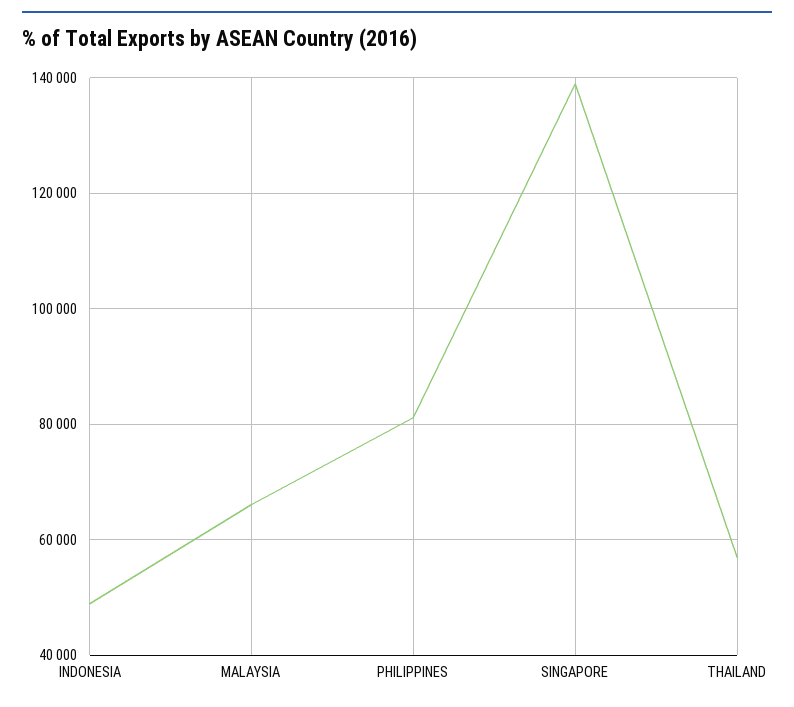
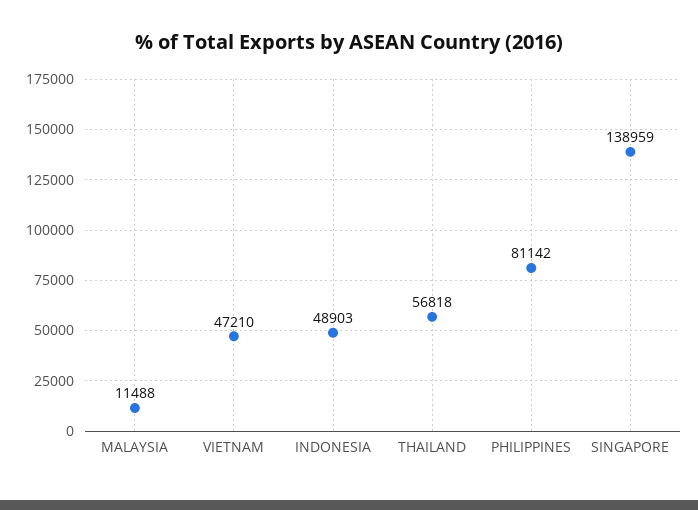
MALAYSIA: 66000 -> 11488
VIETNAM: none -> 47210

